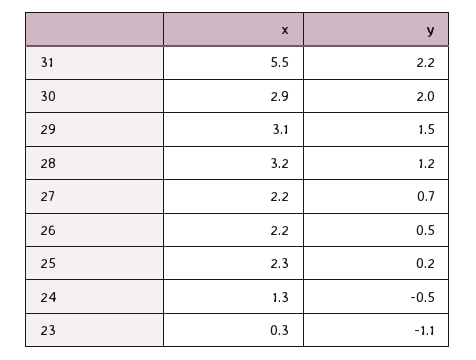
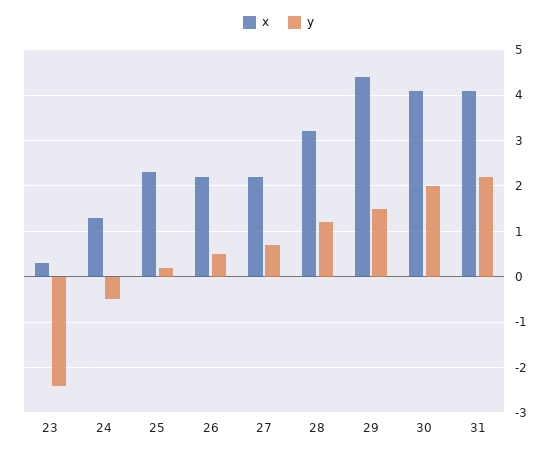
x, 31: 5.5 -> 4
x, 30: 2.9 -> 4
x, 29: 3.1 -> 4.5
y, 23: -1.1 -> -2.5

